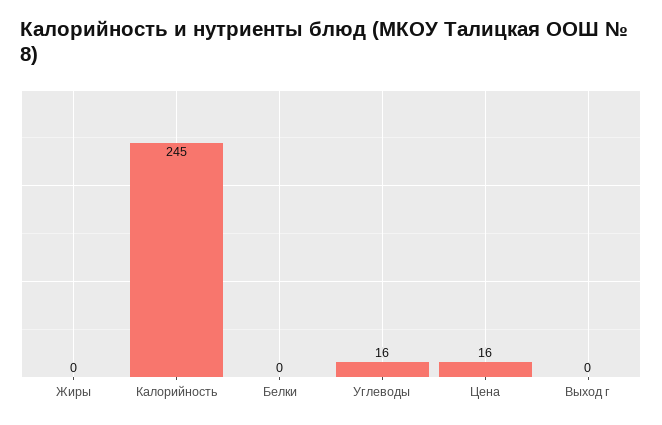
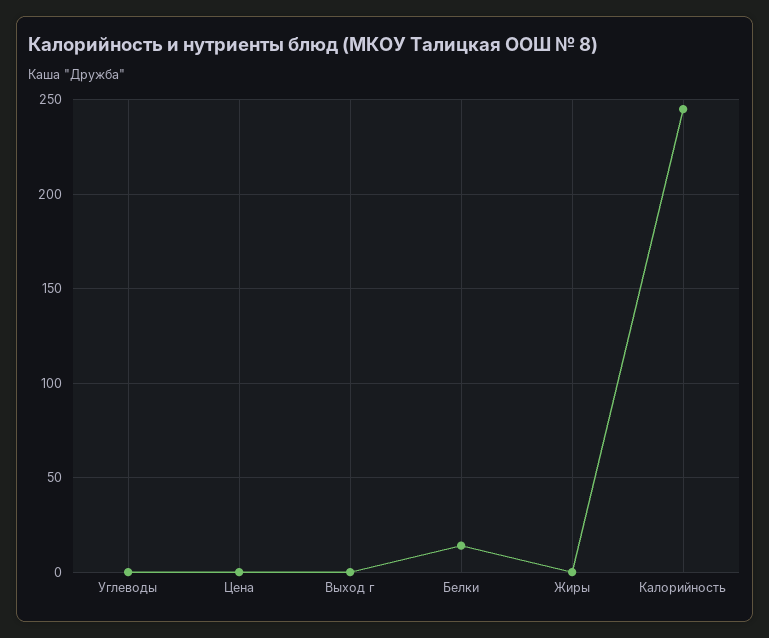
Белки: 0 -> 15
Углеводы: 16 -> 0
Цена: 16 -> 0

